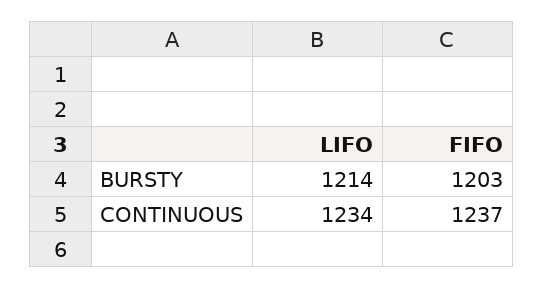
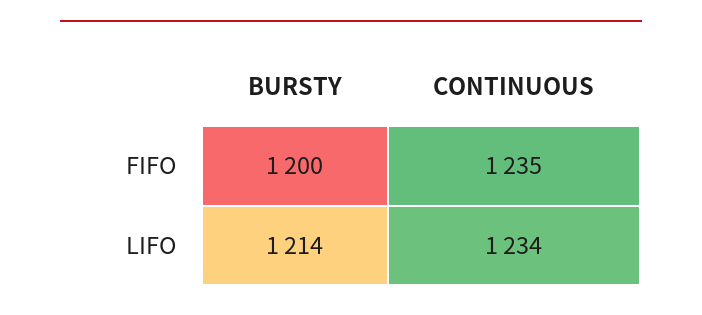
FIFO, BURSTY: 1203 -> 1200
FIFO, CONTINUOUS: 1237 -> 1235

